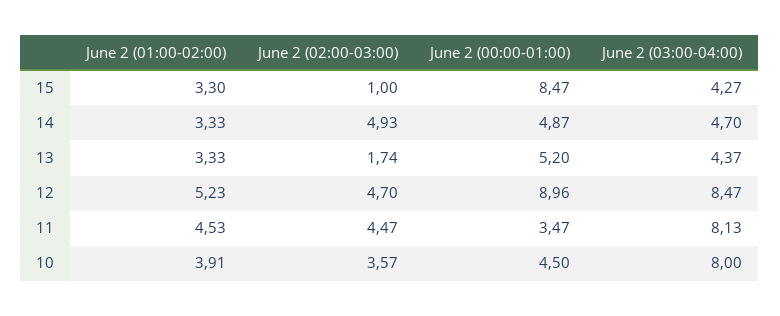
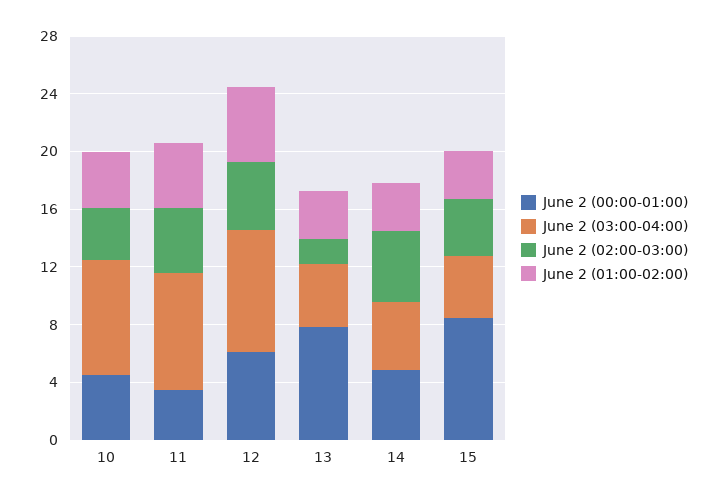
June 2 (02:00-03:00), 15: 1 -> 4
June 2 (00:00-01:00), 13: 5.2 -> 8
June 2 (00:00-01:00), 12: 8.96 -> 6

